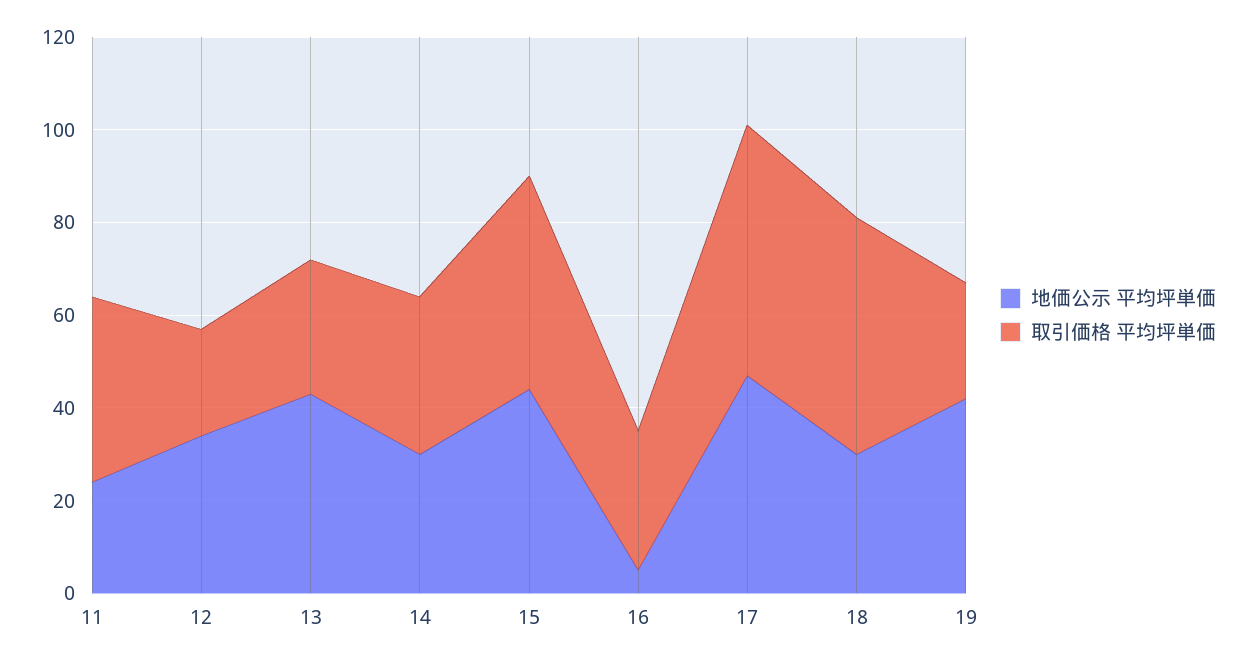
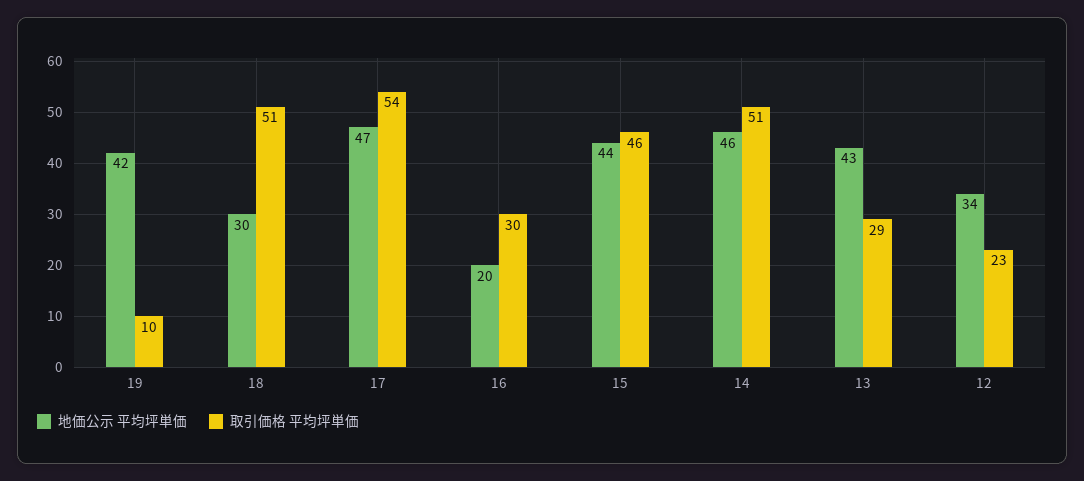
地価公示 平均坪単価, 11: 25 -> none
取引価格 平均坪単価, 11: 40 -> none
地価公示 平均坪単価, 14: 30 -> 46
取引価格 平均坪単価, 14: 35 -> 51
地価公示 平均坪単価, 16: 5 -> 20
取引価格 平均坪単価, 19: 25 -> 10

